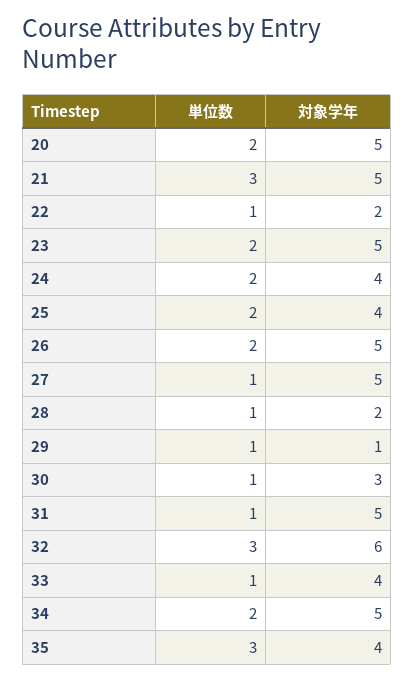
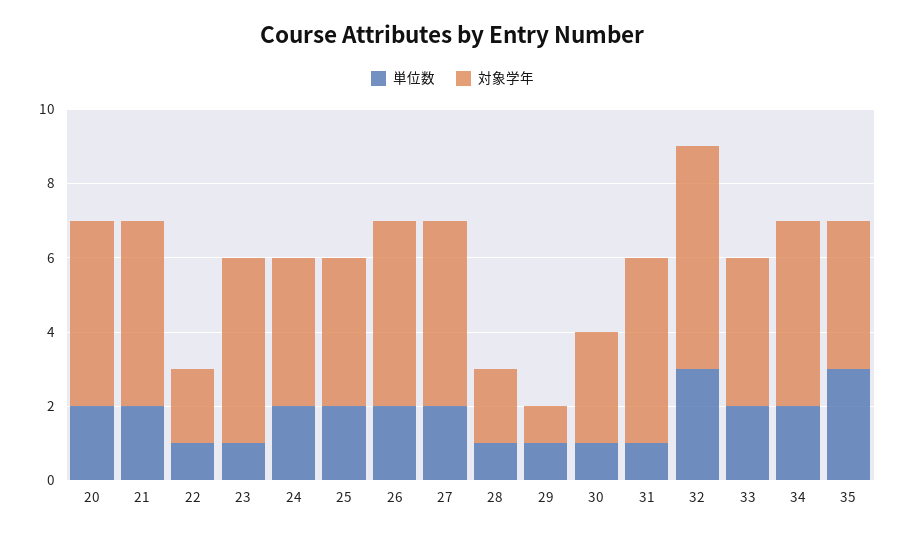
単位数, 21: 3 -> 2
単位数, 23: 2 -> 1
単位数, 27: 1 -> 2
単位数, 33: 1 -> 2

